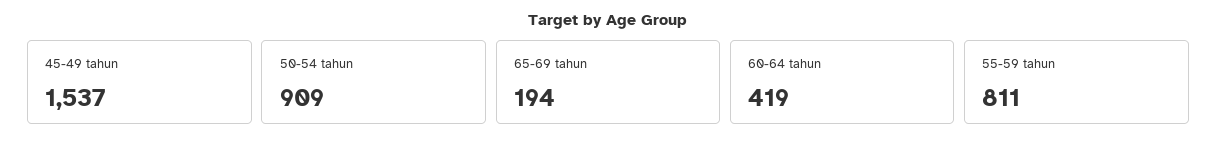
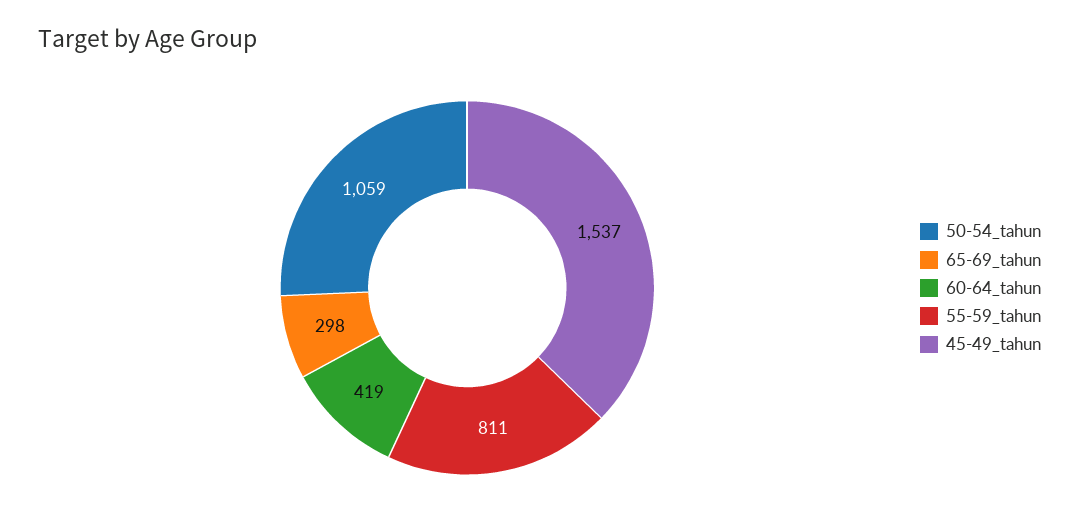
50-54 tahun: 909 -> 1059
65-69 tahun: 194 -> 298

